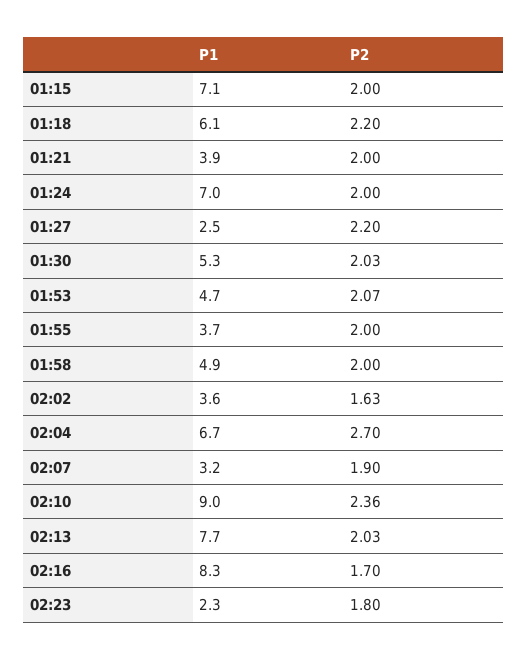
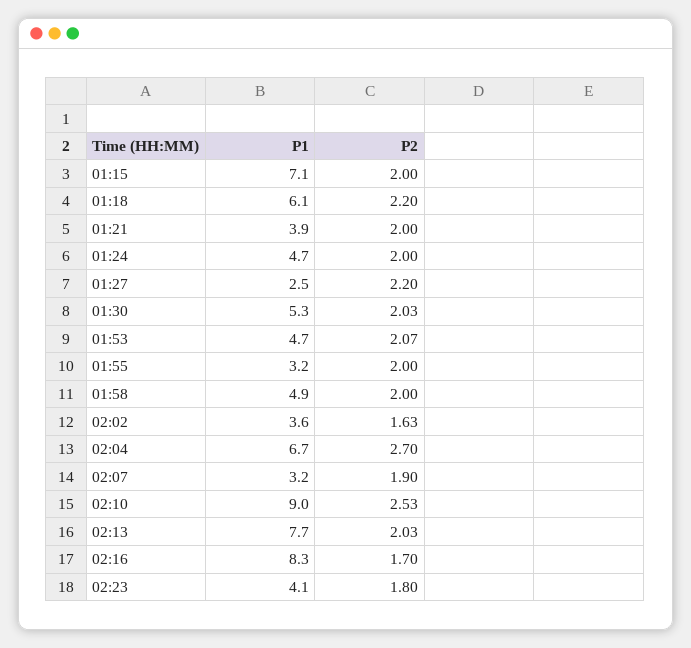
P1, 01:24: 7 -> 4.7
P1, 01:55: 3.7 -> 3.2
P2, 02:10: 2.36 -> 2.53
P1, 02:23: 2.3 -> 4.1

